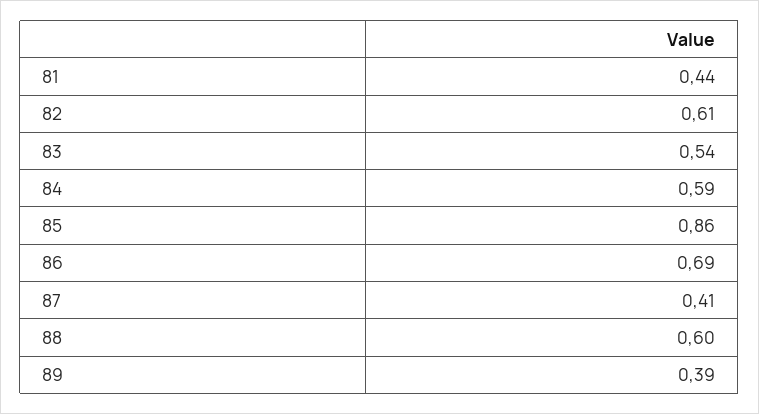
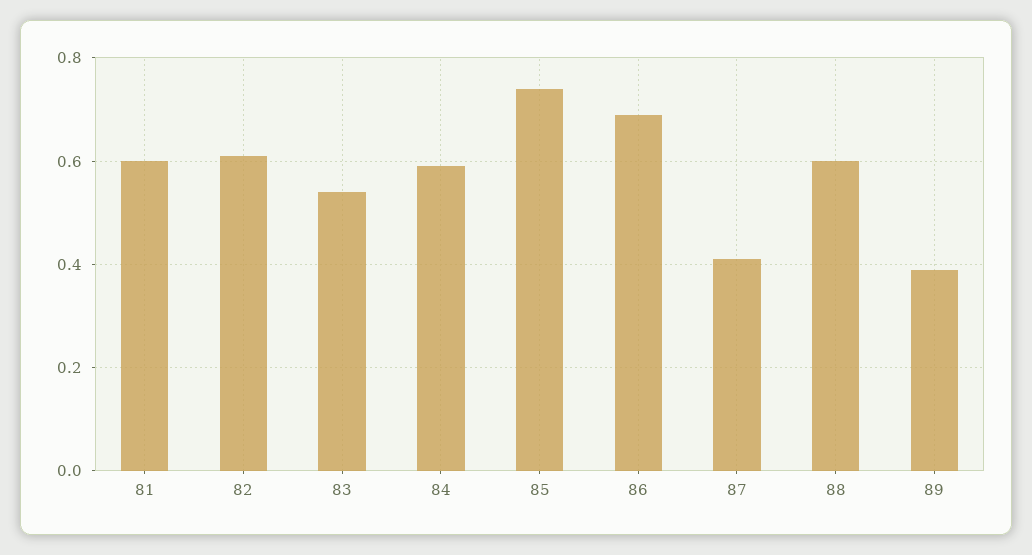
81: 0.44 -> 0.6
85: 0.86 -> 0.75

